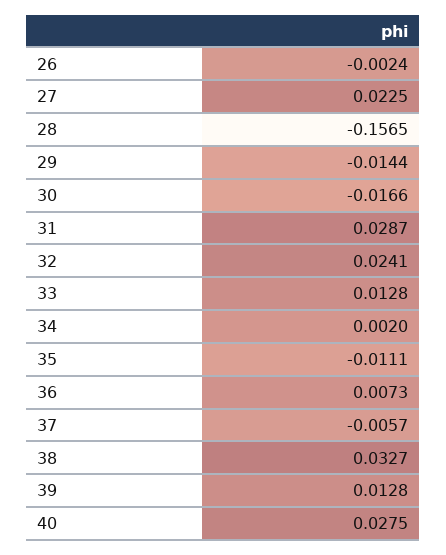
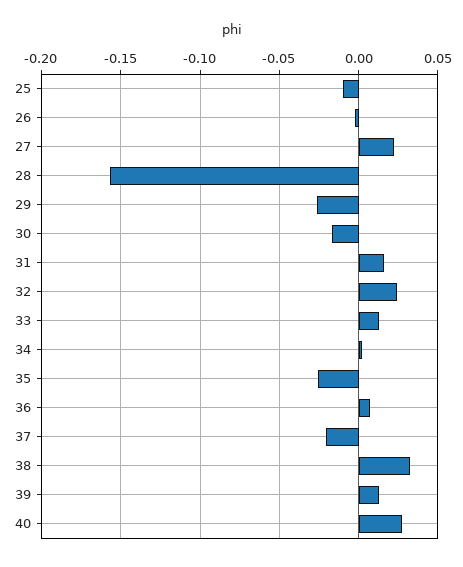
29: -0.0144 -> -0.025
31: 0.0287 -> 0.015
35: -0.0111 -> -0.025
37: -0.0057 -> -0.02
25: none -> -0.01

